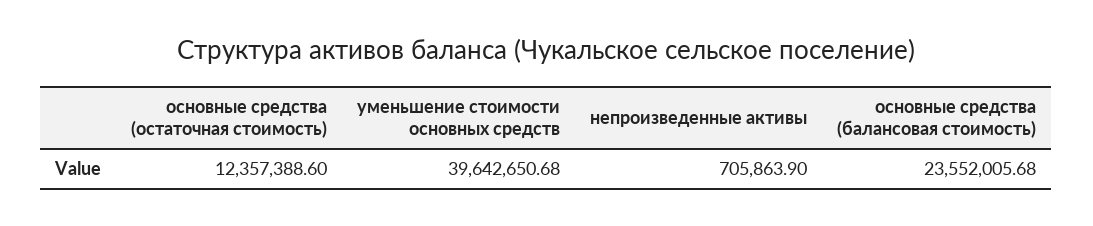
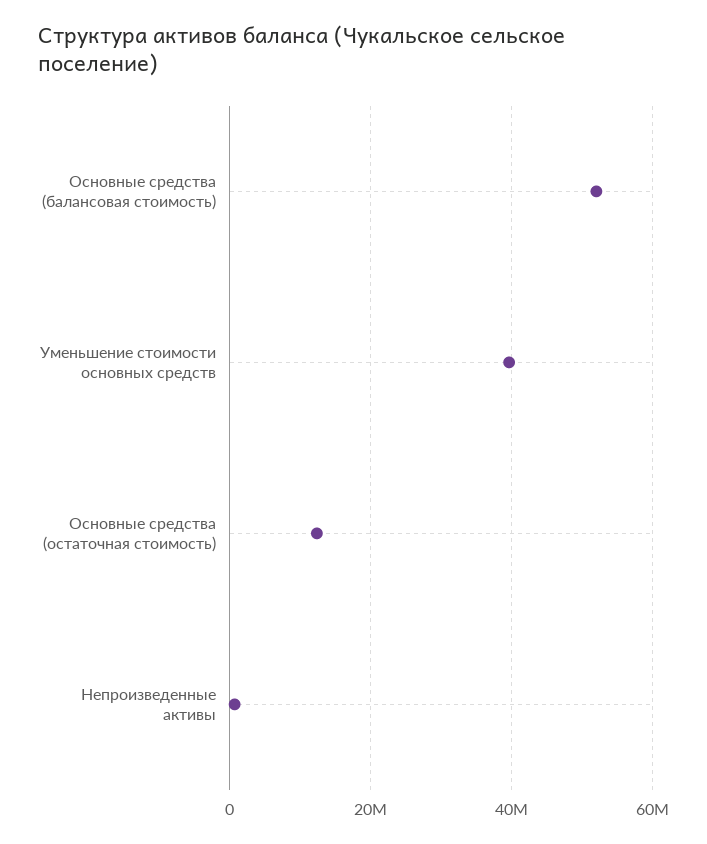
основные средства (балансовая стоимость): 23552005.68 -> 52000000

